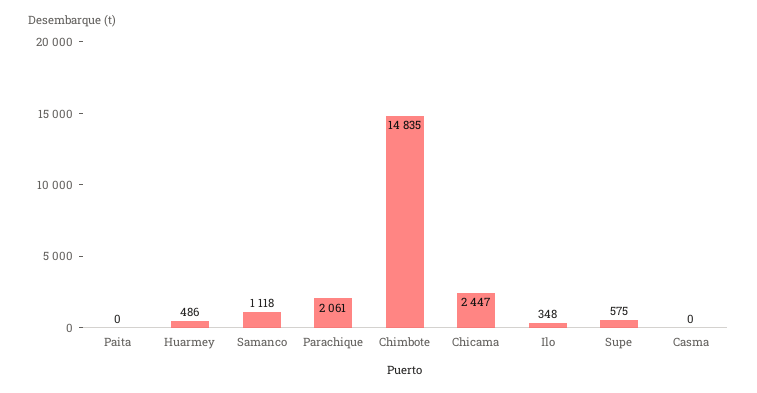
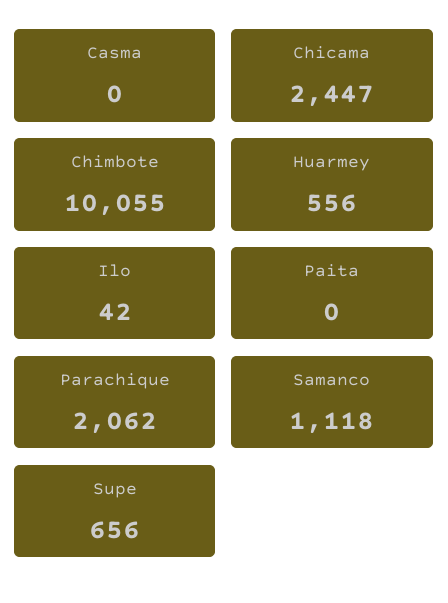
Huarmey: 486 -> 556
Parachique: 2061 -> 2062
Chimbote: 14835 -> 10055
Ilo: 348 -> 42
Supe: 575 -> 656

